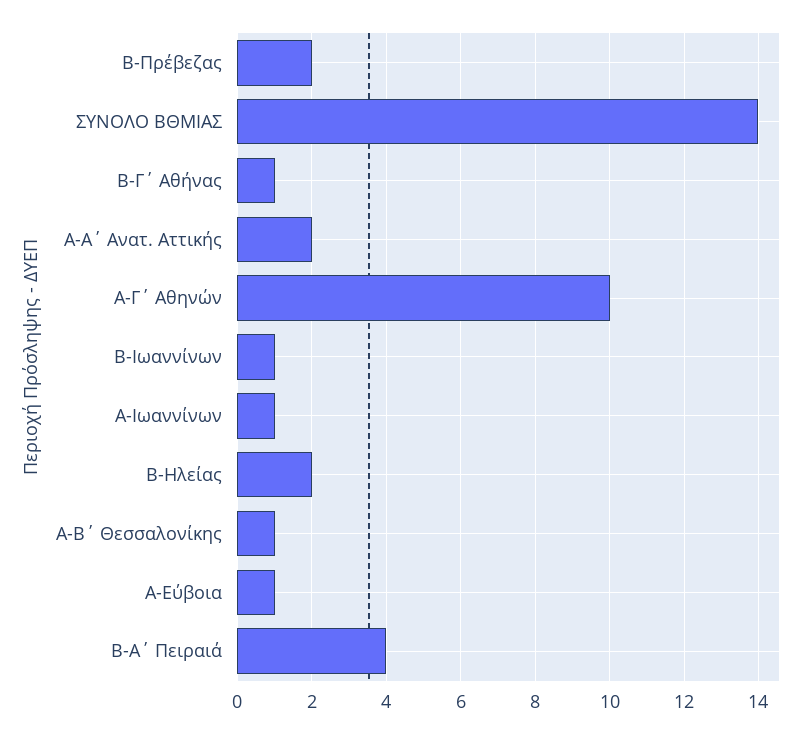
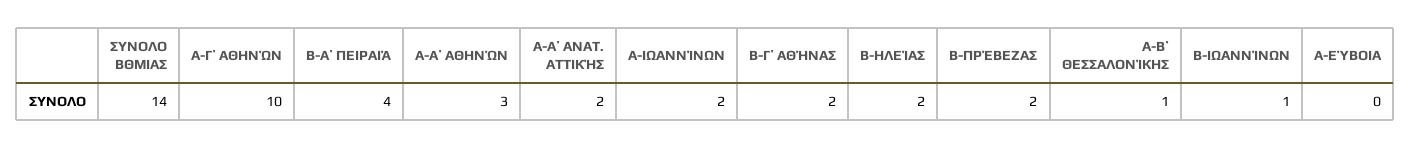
Β-Γ΄ Αθήνας: 1 -> 2
Α-Ιωαννίνων: 1 -> 2
Α-Εύβοια: 1 -> 0
Α-Α΄ ΑΘΗΝΏΝ: none -> 3

